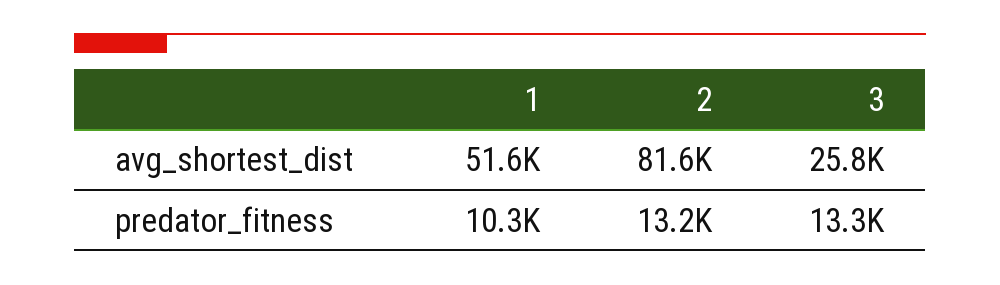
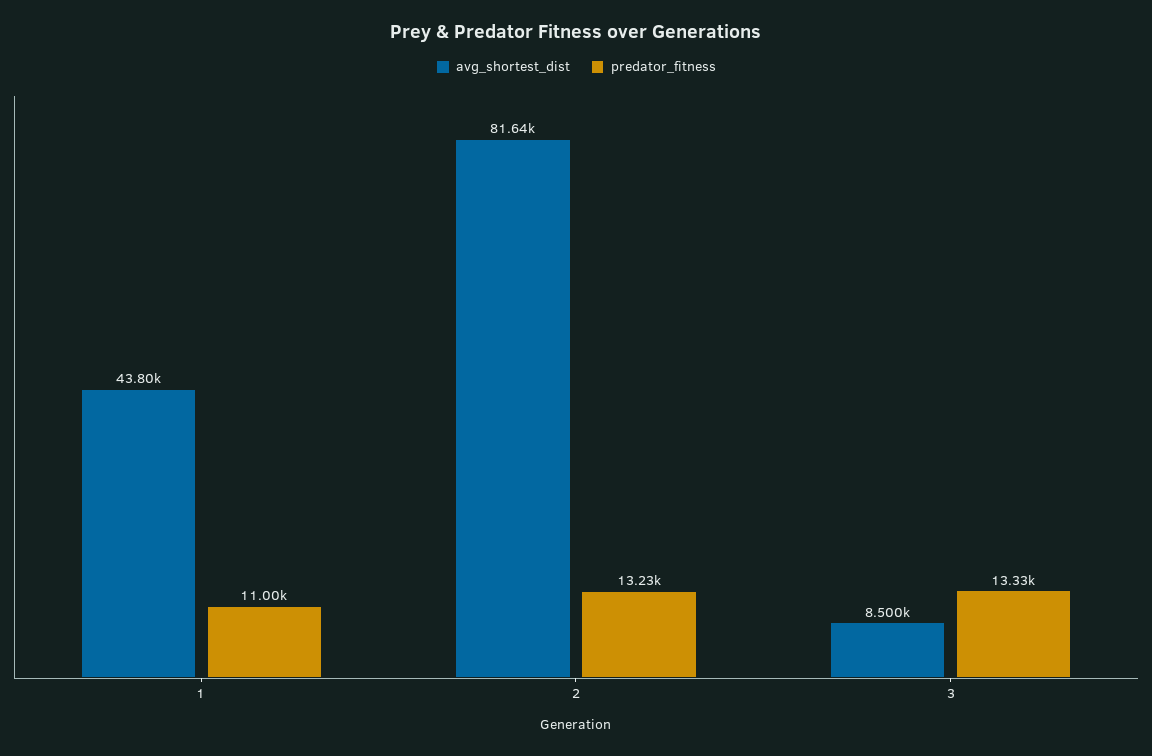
avg_shortest_dist, 1: 51600 -> 43800
avg_shortest_dist, 3: 25800 -> 8500
predator_fitness, 1: 10300 -> 11000

